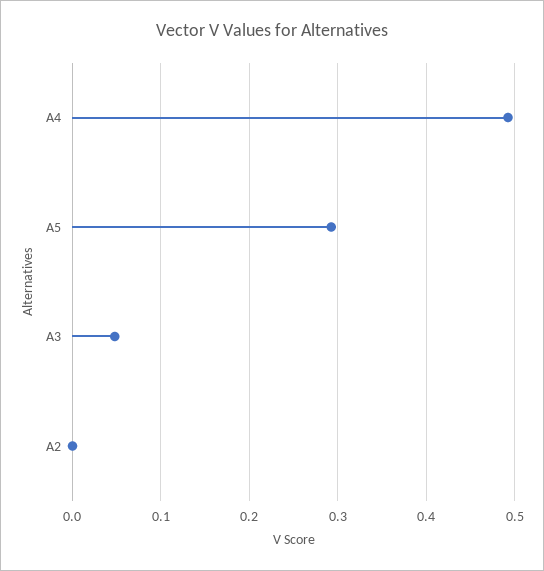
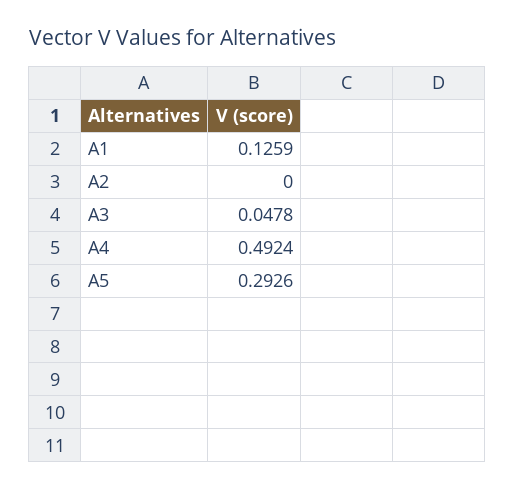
A1: none -> 0.1259

